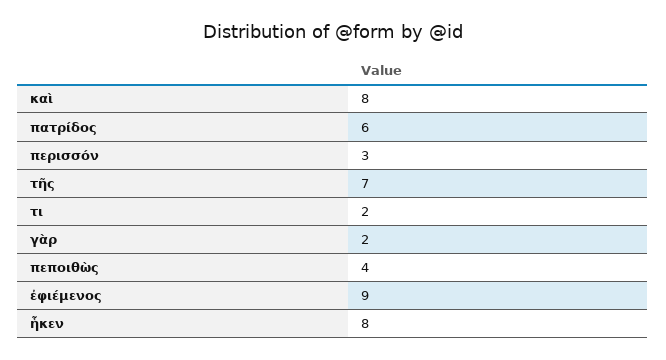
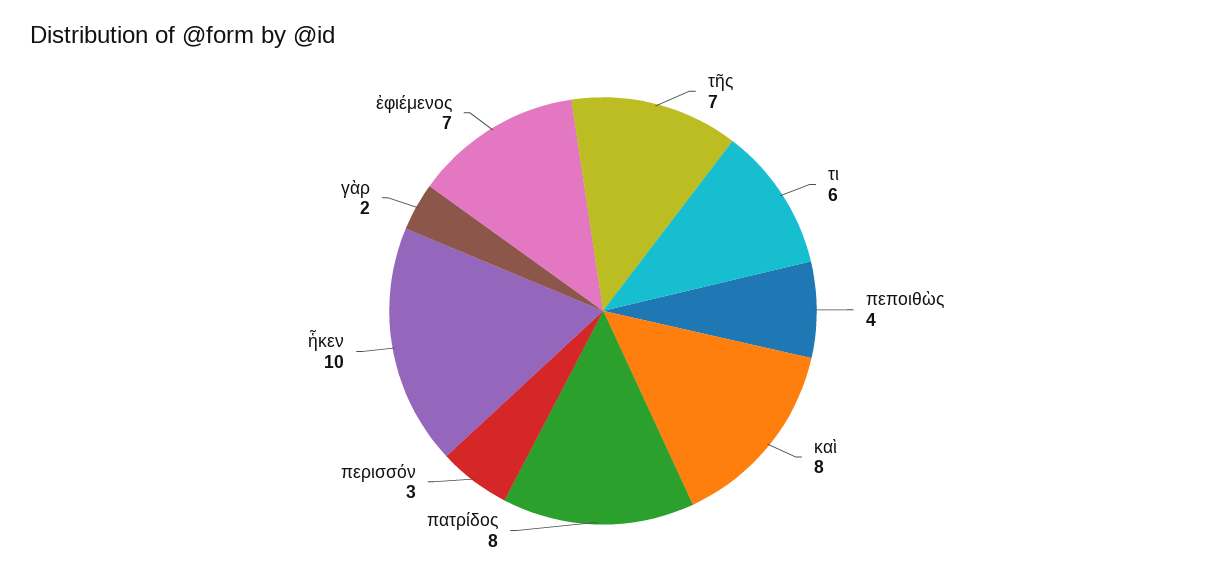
πατρίδος: 6 -> 8
τι: 2 -> 6
ἐφιέμενος: 9 -> 7
ἧκεν: 8 -> 10

